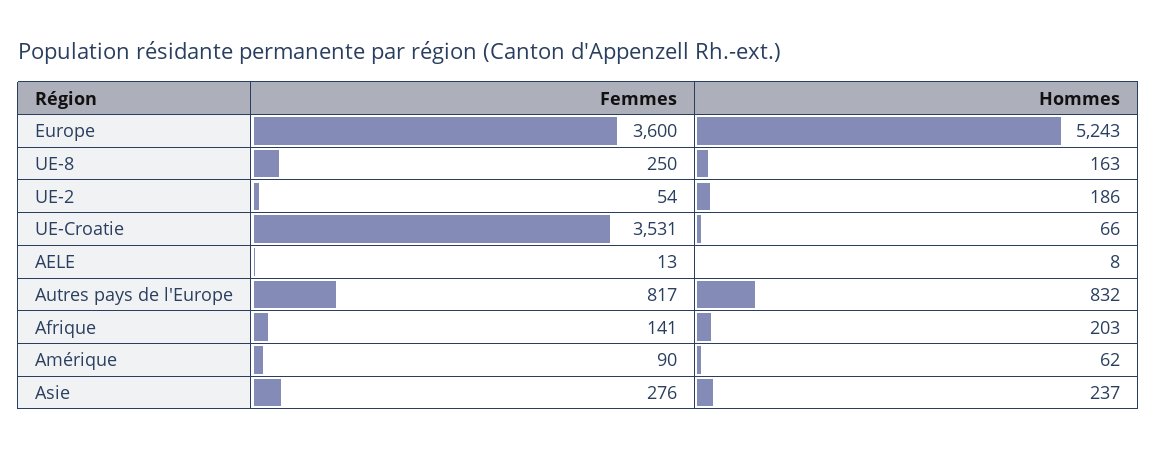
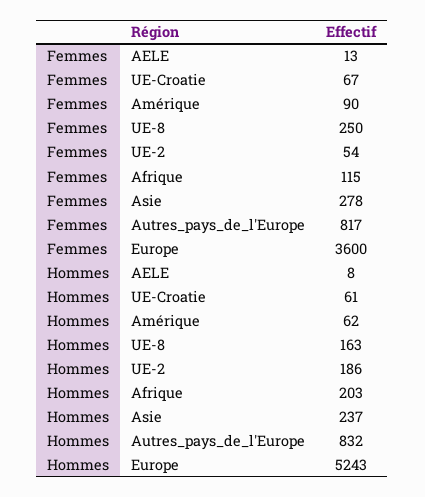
Femmes, UE-Croatie: 3531 -> 67
Hommes, UE-Croatie: 66 -> 61
Femmes, Afrique: 141 -> 115
Femmes, Asie: 276 -> 278

